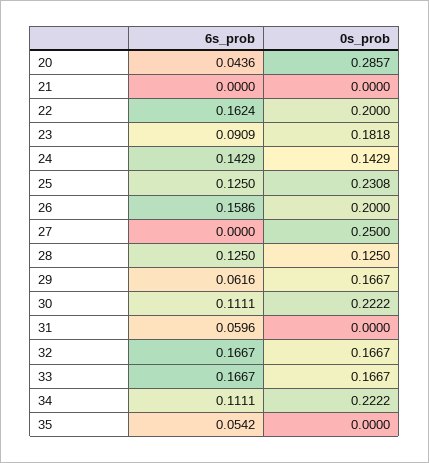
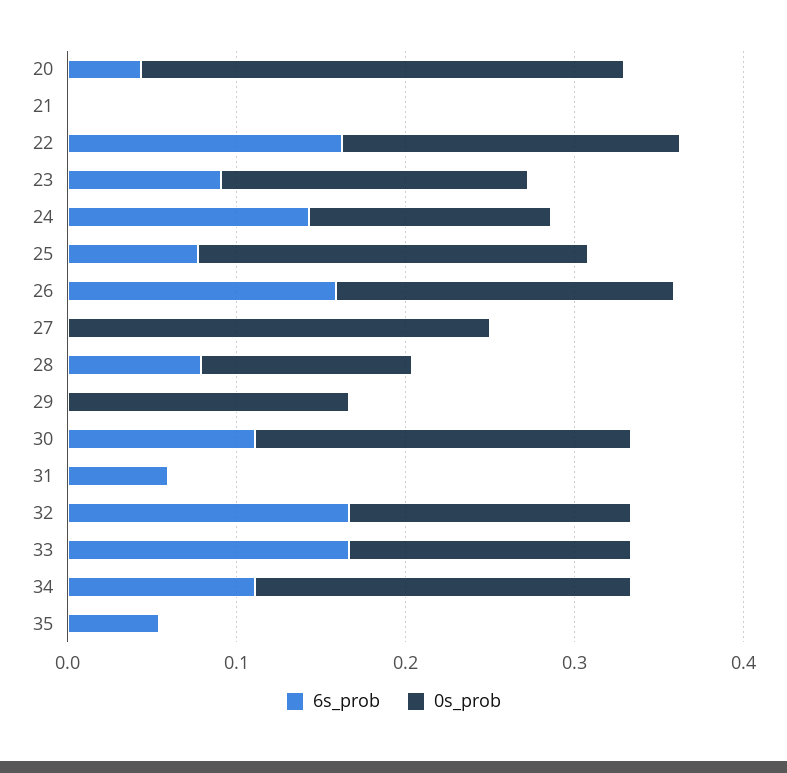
6s_prob, 25: 0.125 -> 0.08
6s_prob, 28: 0.125 -> 0.08
6s_prob, 29: 0.0616 -> 0

